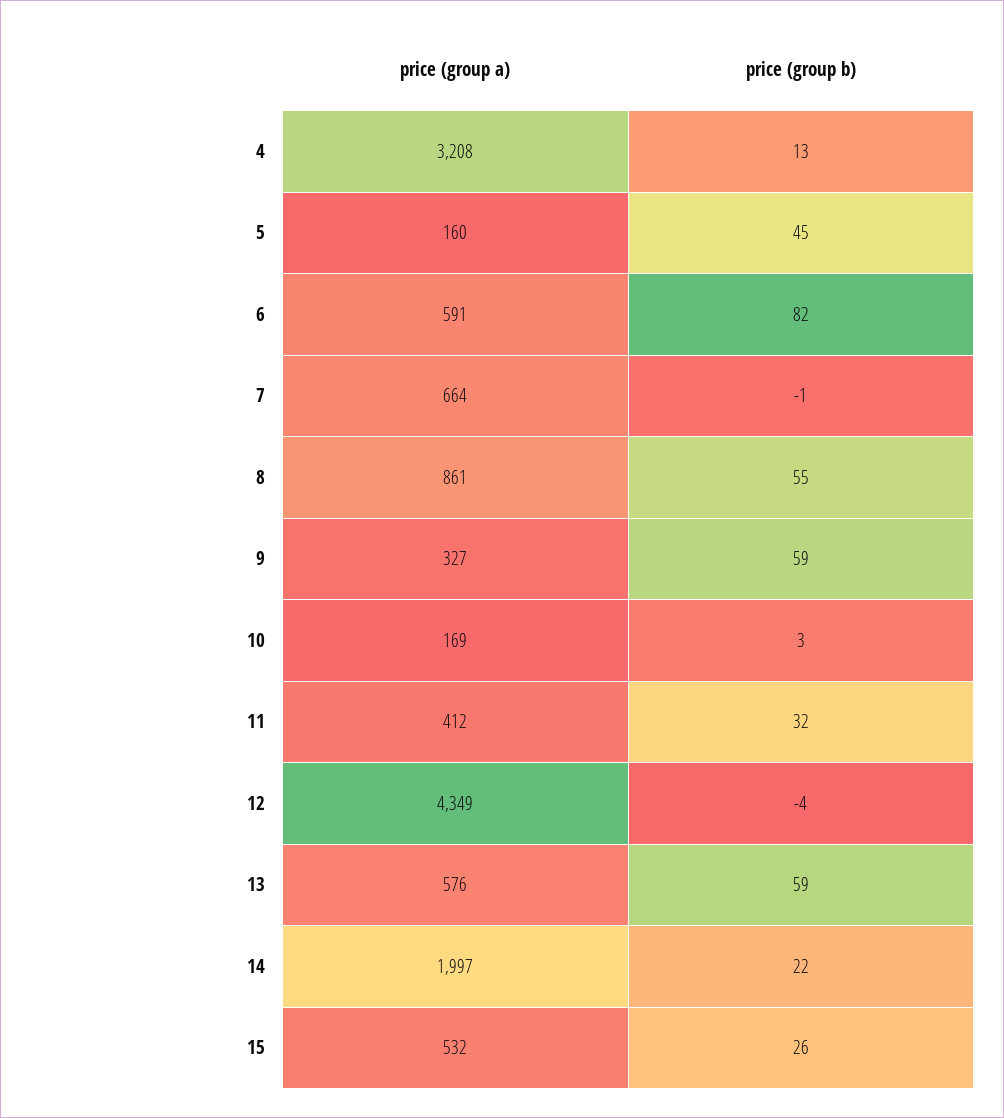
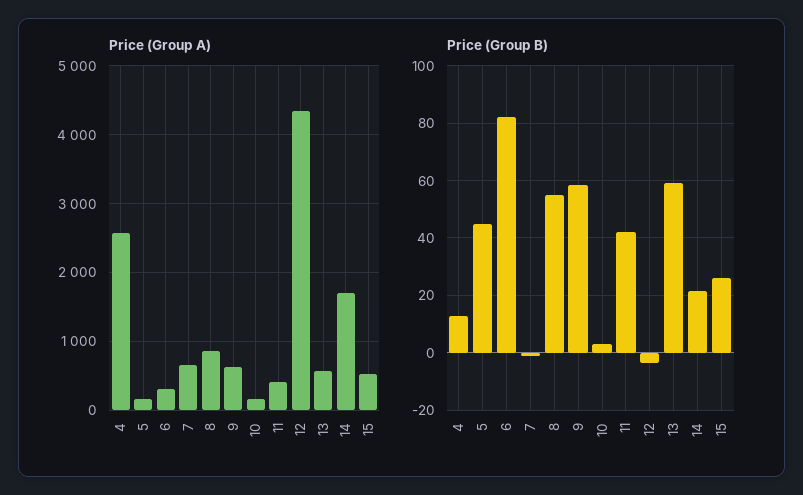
price (group a), 4: 3208 -> 2600
price (group a), 6: 591 -> 300
price (group a), 9: 327 -> 600
price (group b), 11: 32 -> 42.5
price (group a), 14: 1997 -> 1700

